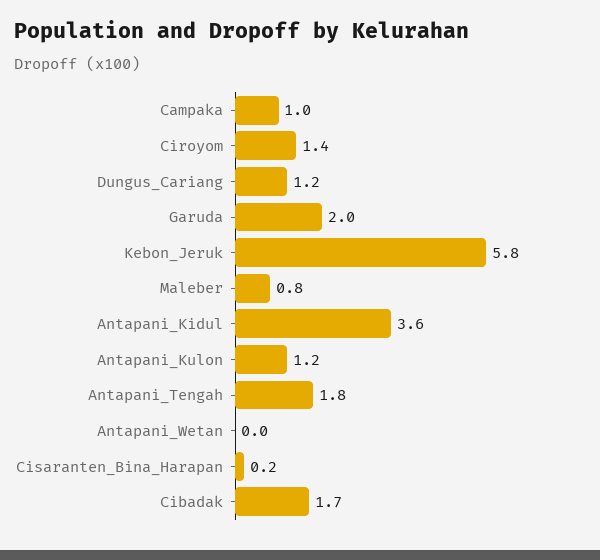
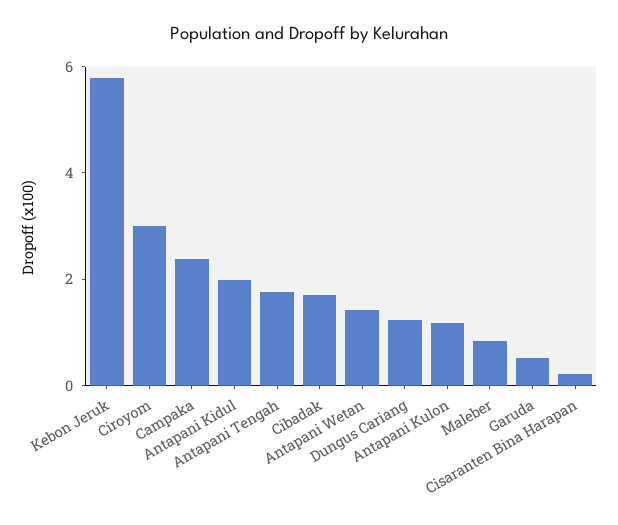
Campaka: 1 -> 2.5
Ciroyom: 1.4 -> 3
Garuda: 2 -> 0.5
Antapani_Kidul: 3.6 -> 2
Antapani_Wetan: 0 -> 1.5

